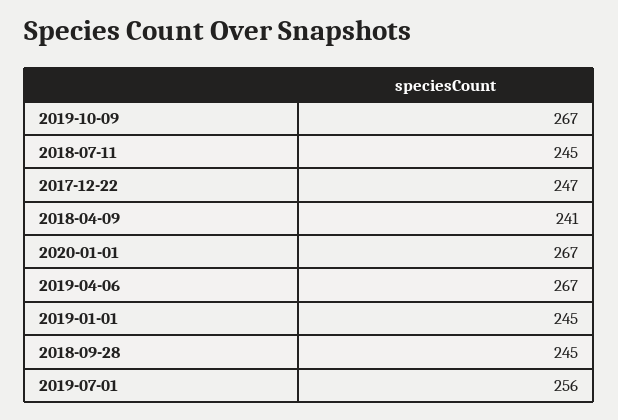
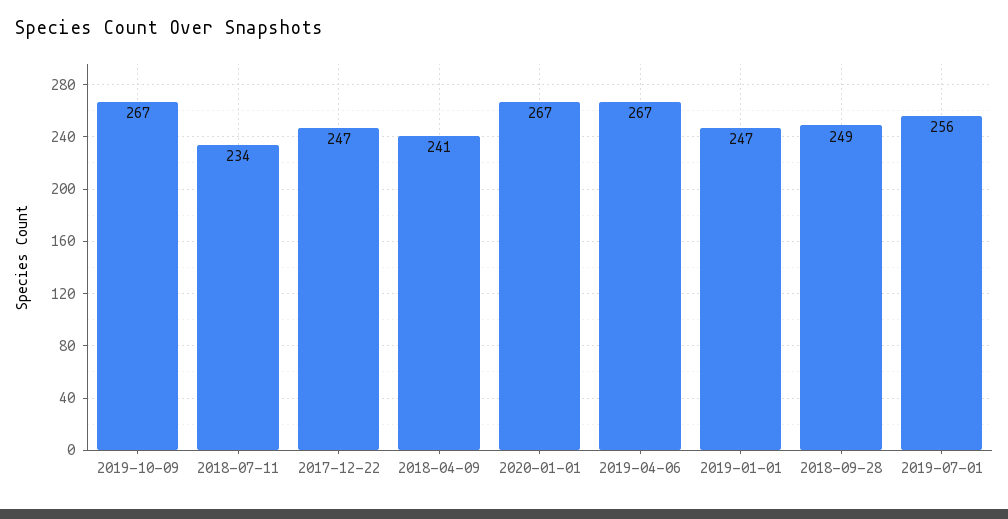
2018-07-11: 245 -> 234
2019-01-01: 245 -> 247
2018-09-28: 245 -> 249

